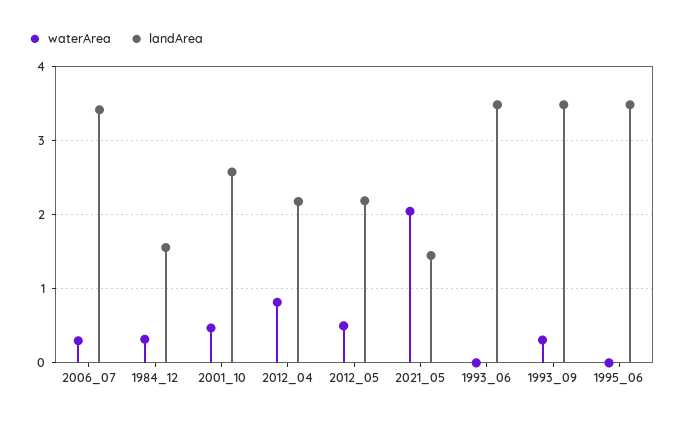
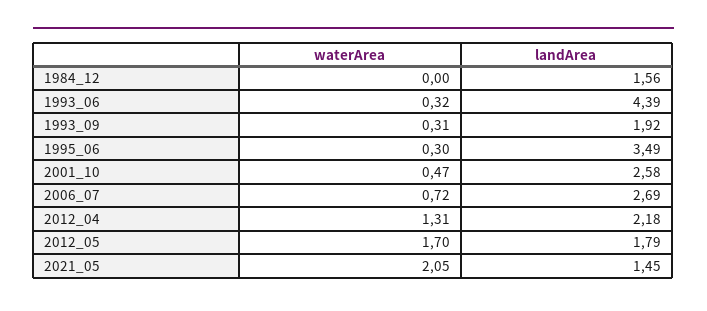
waterArea, 2006_07: 0.3 -> 0.72
landArea, 2006_07: 3.4 -> 2.69
waterArea, 1984_12: 0.3 -> 0
waterArea, 2012_04: 0.8 -> 1.31
waterArea, 2012_05: 0.5 -> 1.7
landArea, 2012_05: 2.2 -> 1.79
waterArea, 1993_06: 0 -> 0.32
landArea, 1993_06: 3.5 -> 4.39
landArea, 1993_09: 3.5 -> 1.92
waterArea, 1995_06: 0 -> 0.3

